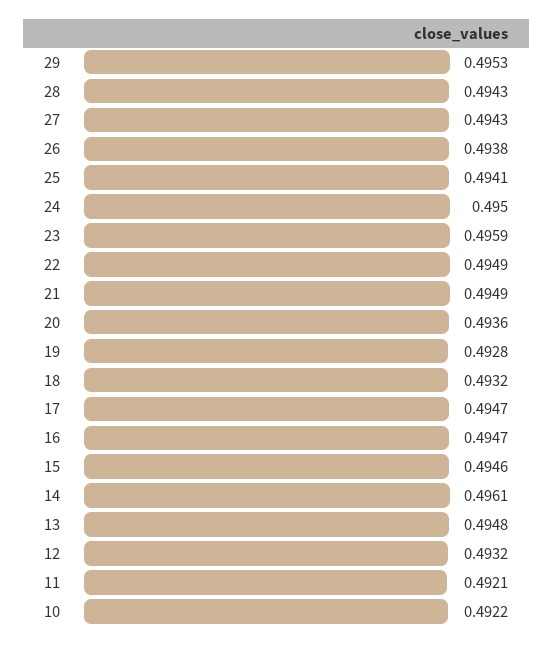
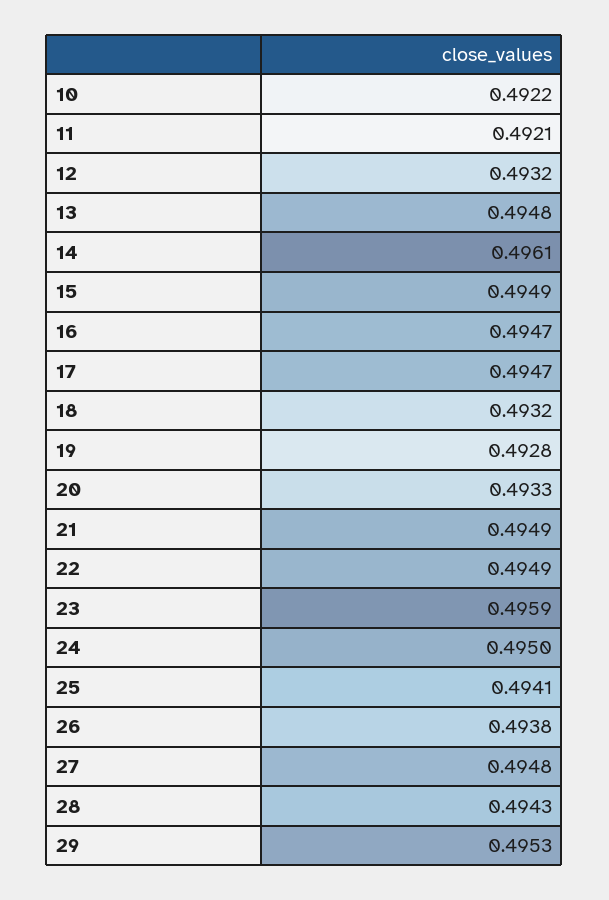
27: 0.4943 -> 0.4948
20: 0.4936 -> 0.4933
15: 0.4946 -> 0.4949

